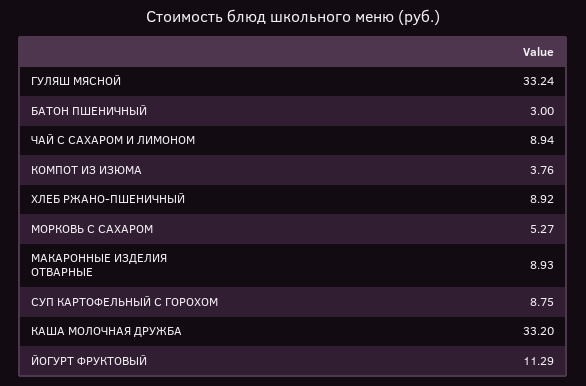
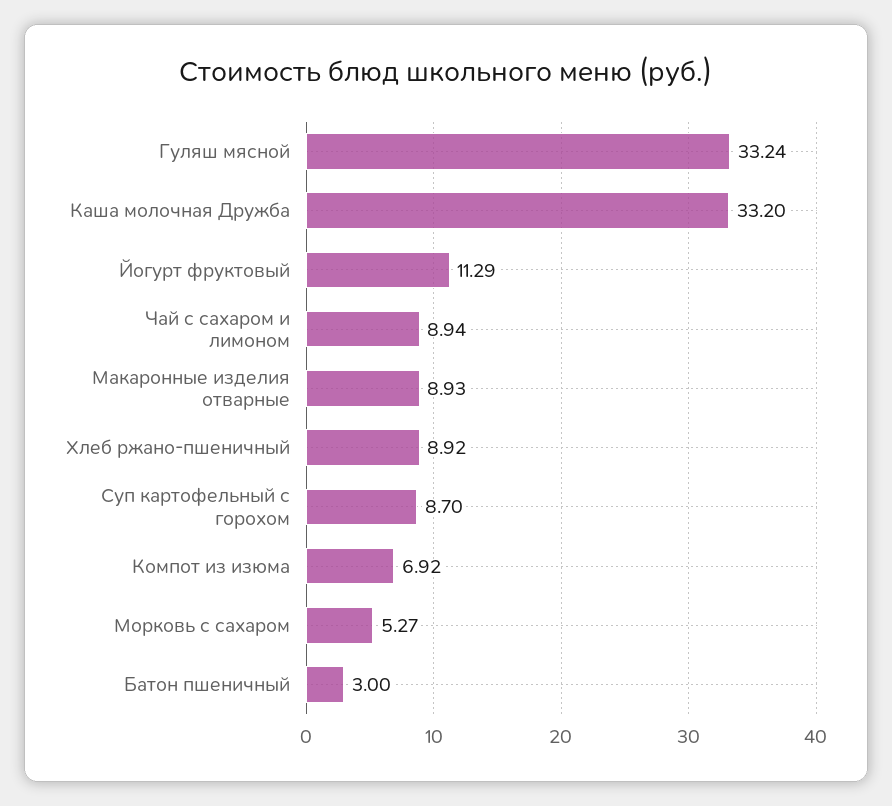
КОМПОТ ИЗ ИЗЮМА: 3.76 -> 6.92
СУП КАРТОФЕЛЬНЫЙ С ГОРОХОМ: 8.75 -> 8.7

